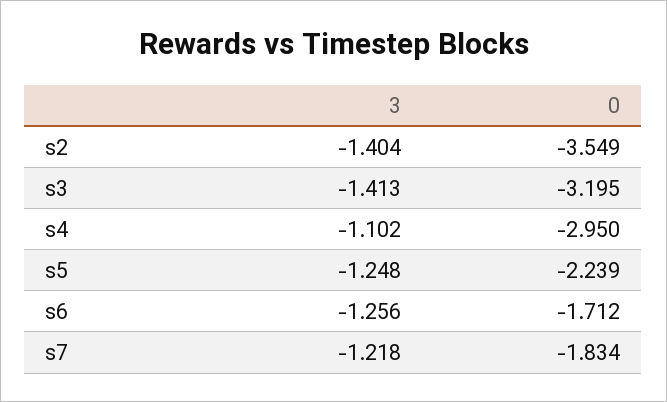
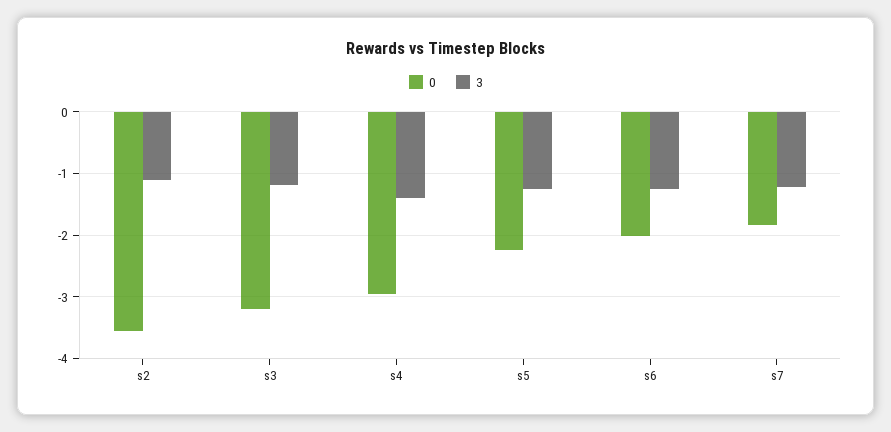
3, s2: -1.404 -> -1.1
3, s3: -1.413 -> -1.2
3, s4: -1.102 -> -1.4
0, s6: -1.712 -> -2

